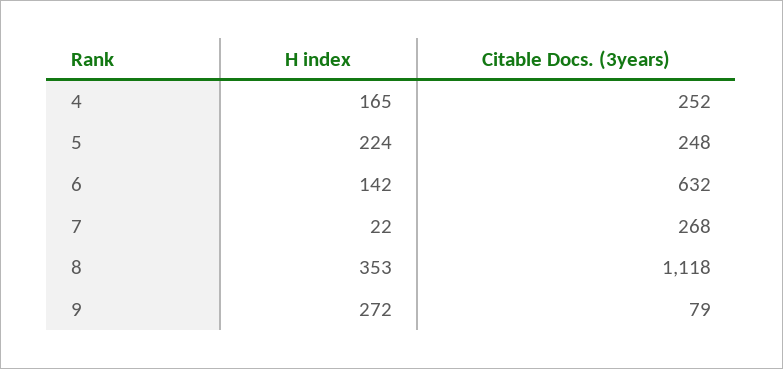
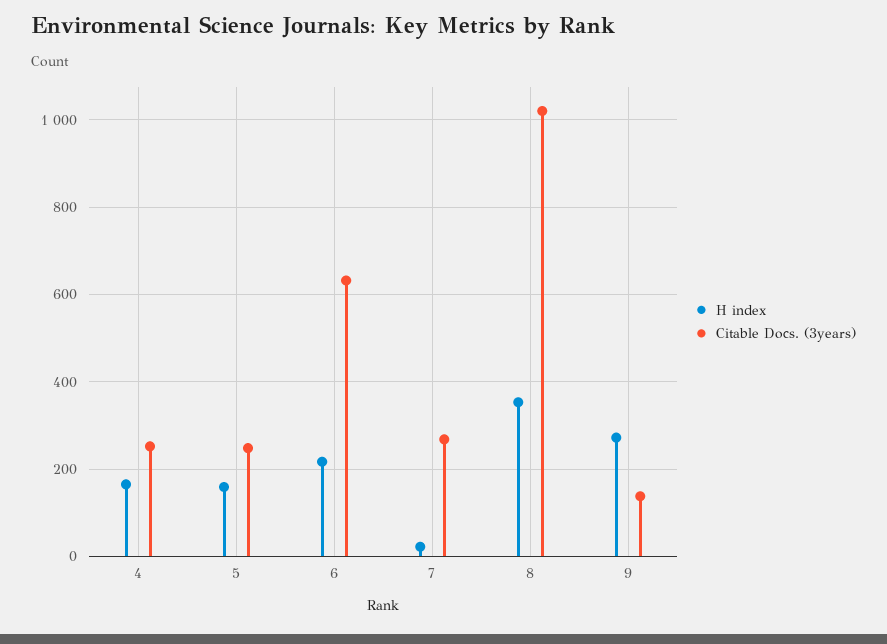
H index, 5: 224 -> 160
H index, 6: 142 -> 220
Citable Docs. (3years), 8: 1118 -> 1020
Citable Docs. (3years), 9: 79 -> 140

